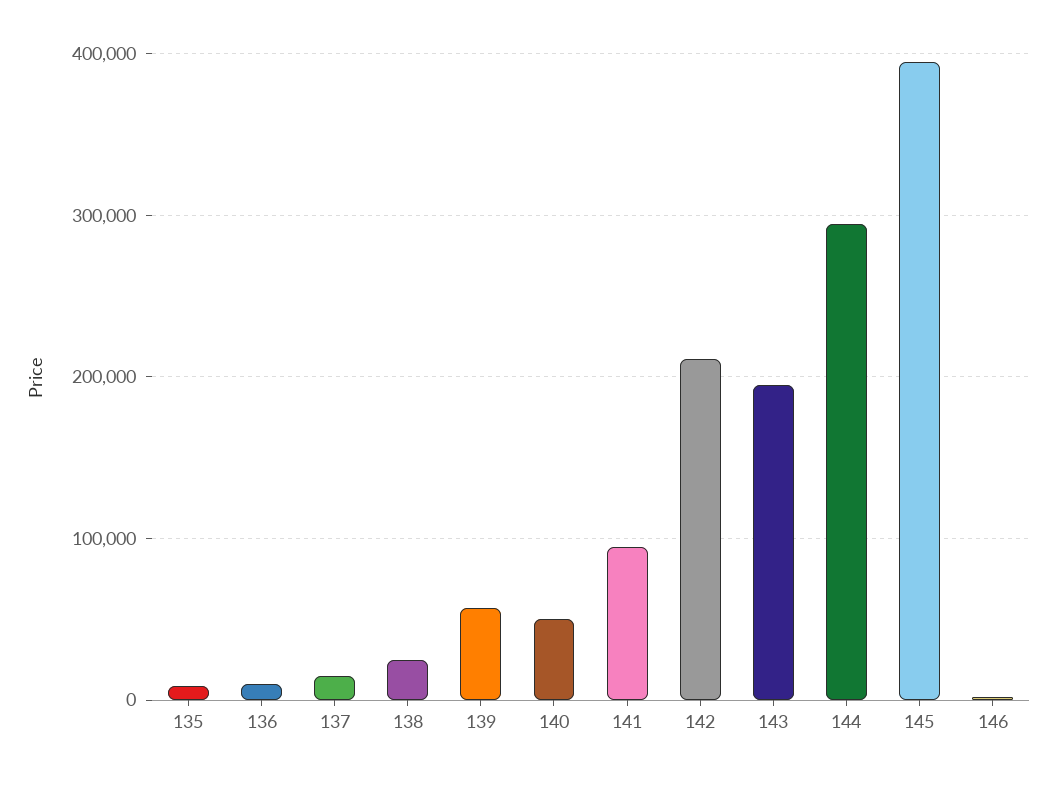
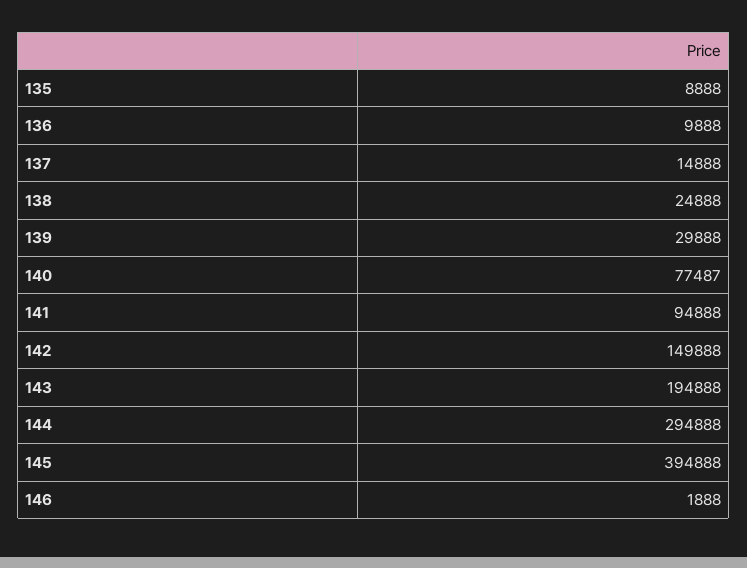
139: 60000 -> 29888
140: 50000 -> 77487
142: 210000 -> 149888

